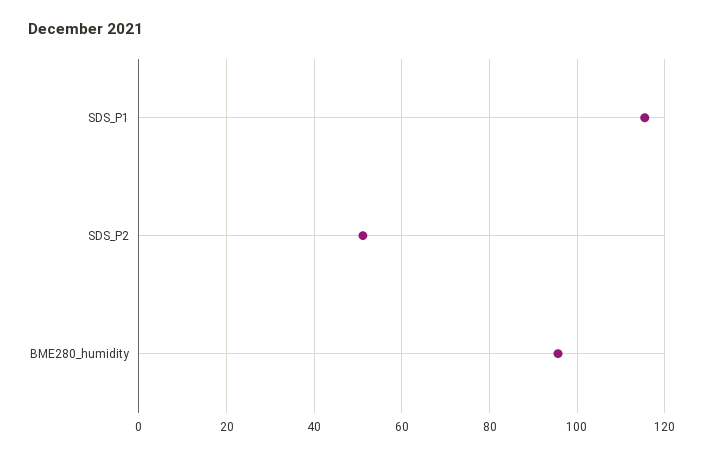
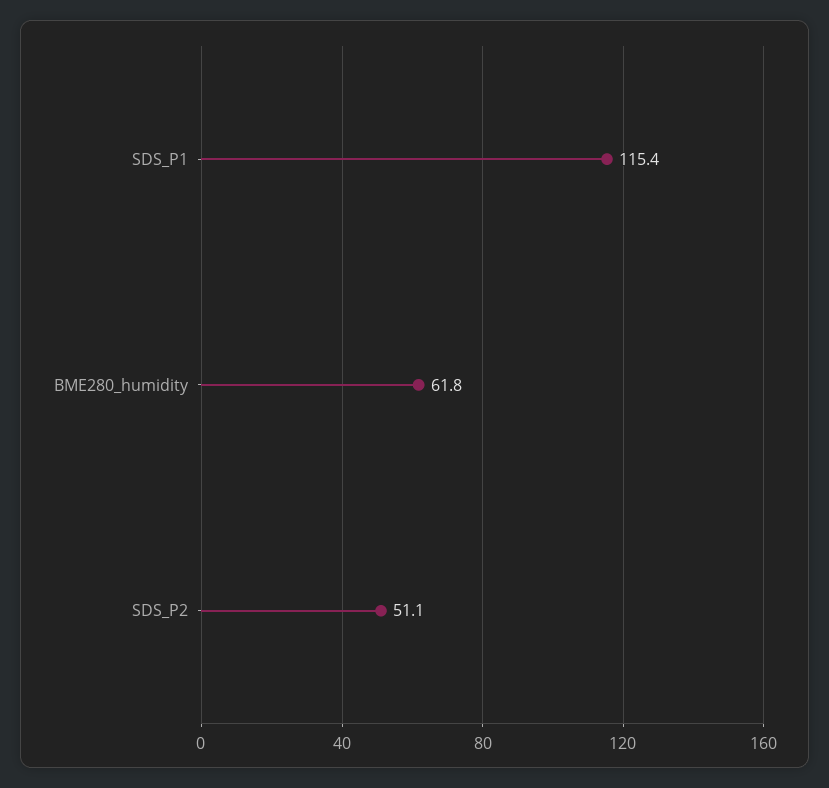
BME280_humidity: 96 -> 61.8

